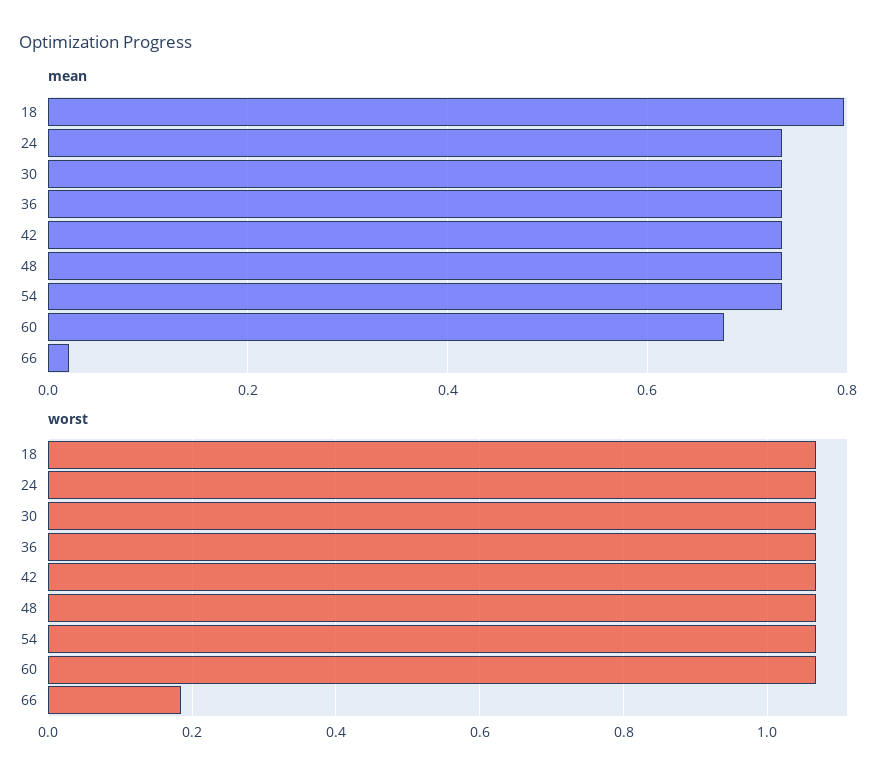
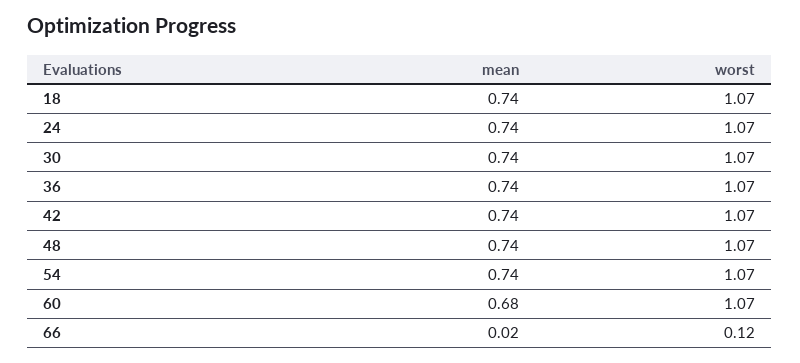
mean, 18: 0.8 -> 0.74
worst, 66: 0.18 -> 0.12

